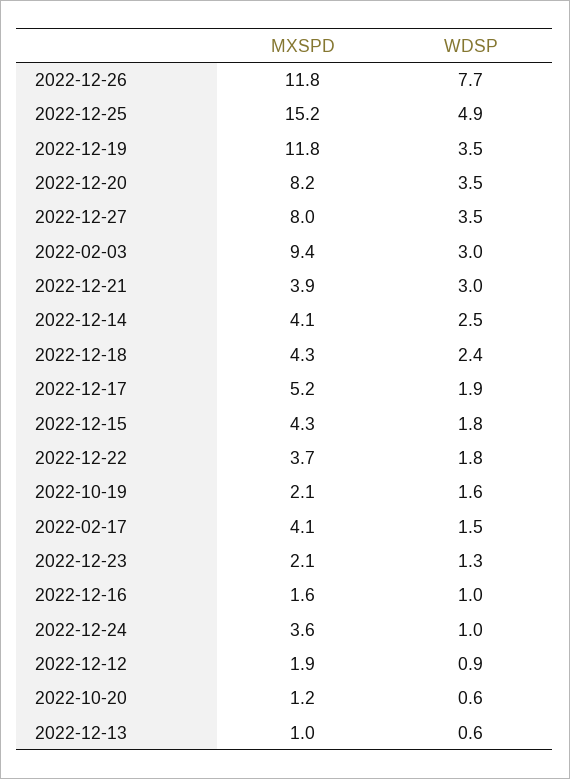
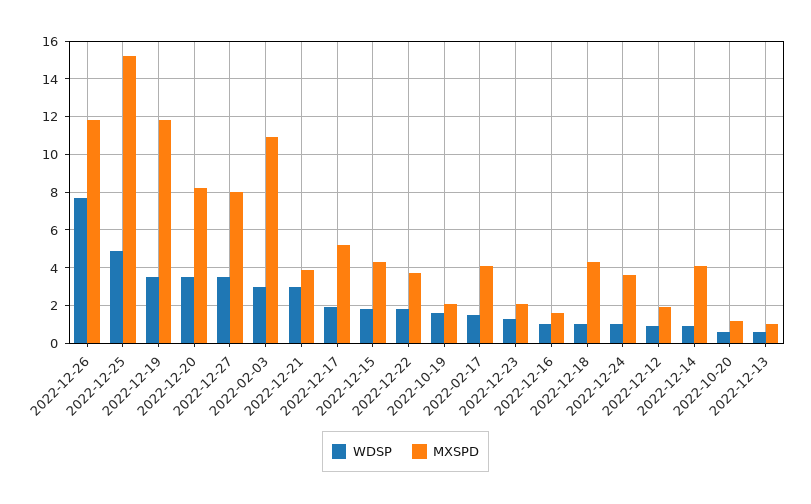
MXSPD, 2022-02-03: 9.4 -> 11
WDSP, 2022-12-14: 2.5 -> 1
WDSP, 2022-12-18: 2.4 -> 1

